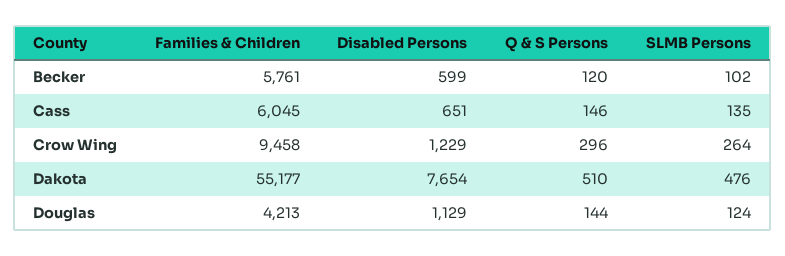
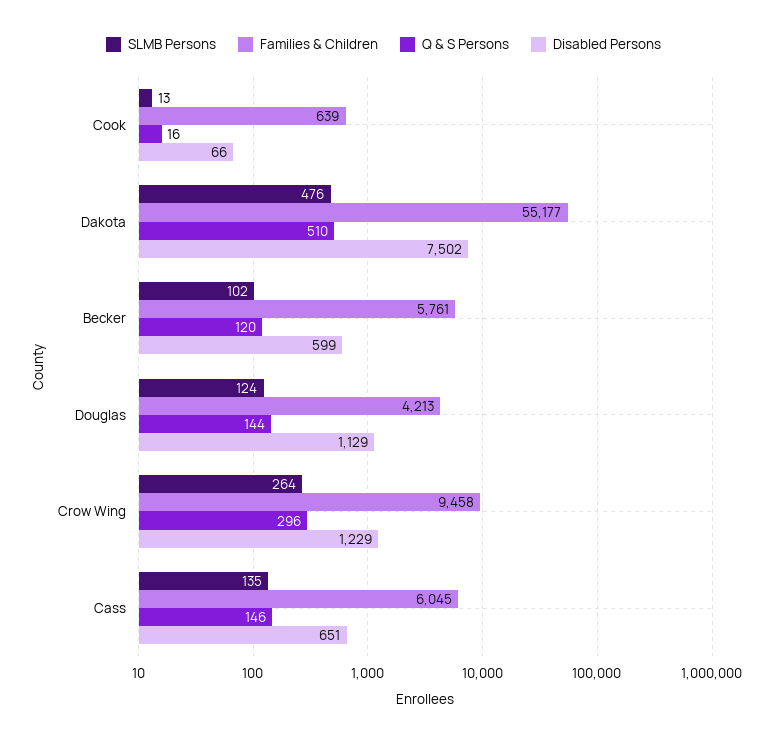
Disabled Persons, Dakota: 7654 -> 7502
SLMB Persons, Cook: none -> 13
Families & Children, Cook: none -> 639
Q & S Persons, Cook: none -> 16
Disabled Persons, Cook: none -> 66

